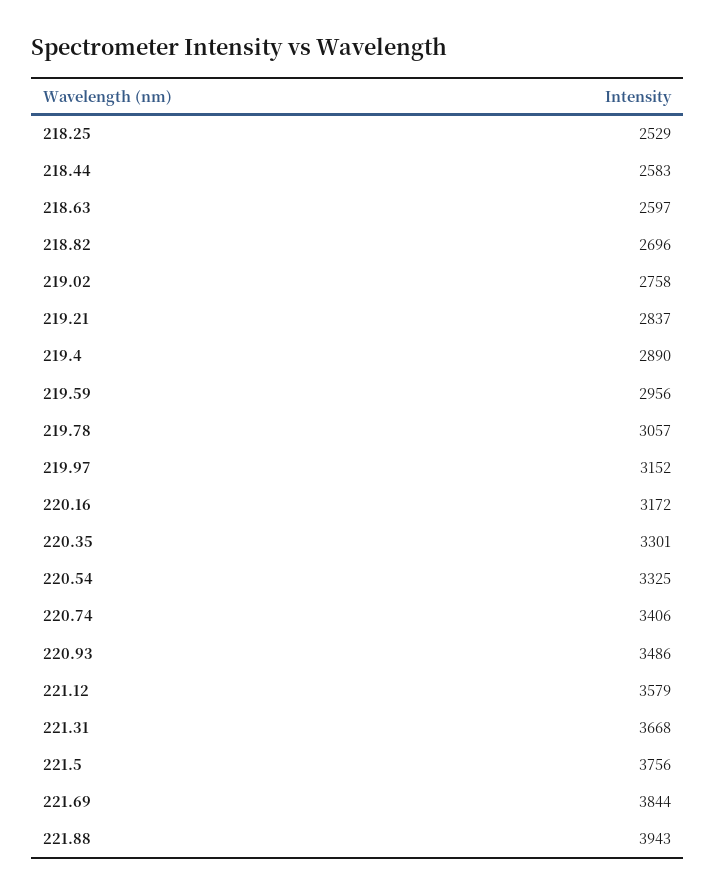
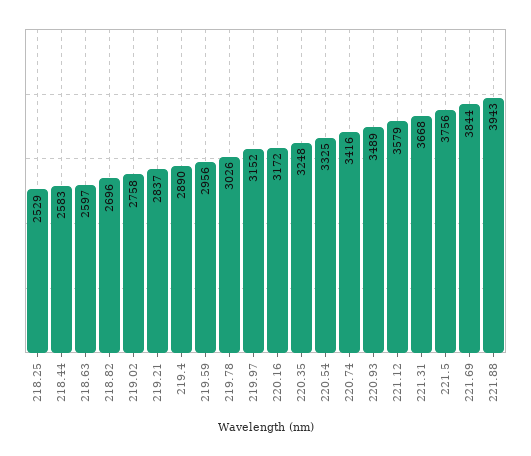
219.78: 3057 -> 3026
220.35: 3301 -> 3248
220.74: 3406 -> 3416
220.93: 3486 -> 3489

